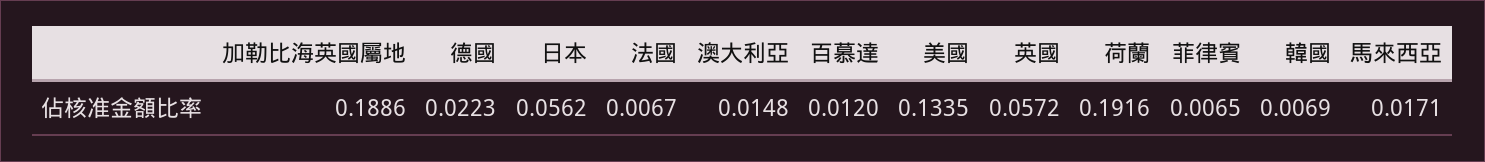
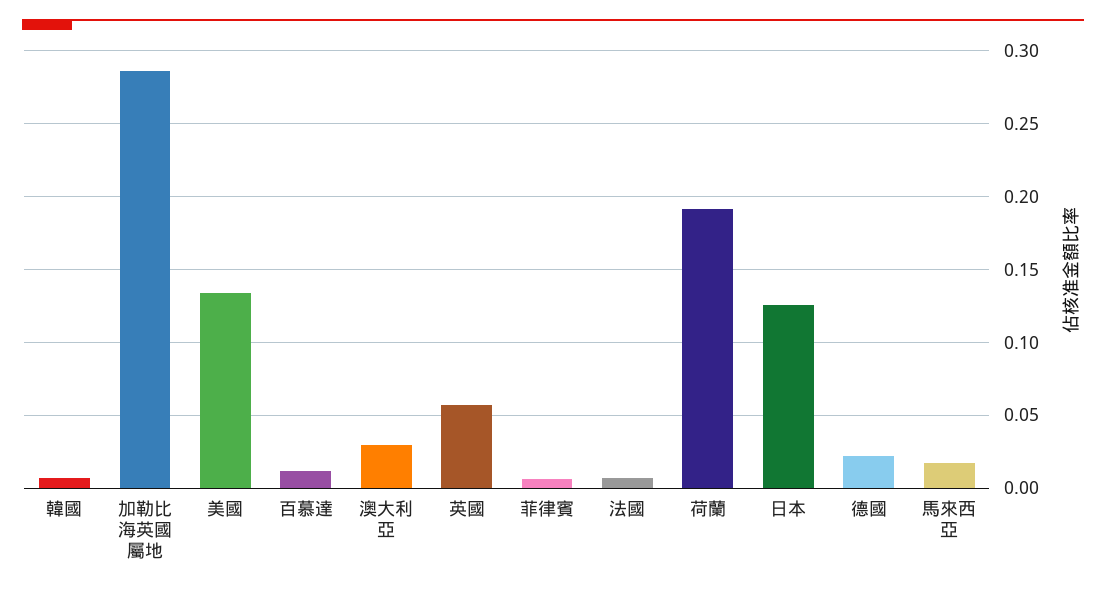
加勒比海英國屬地: 0.1886 -> 0.285
日本: 0.0562 -> 0.125
澳大利亞: 0.0148 -> 0.03

